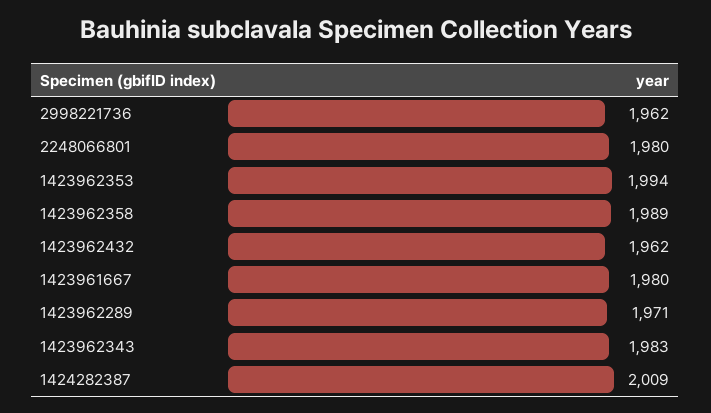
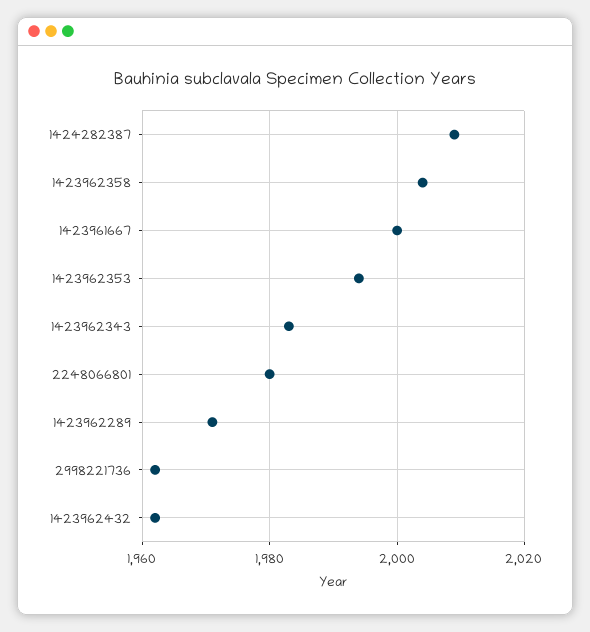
1423962358: 1989 -> 2005
1423961667: 1980 -> 2000

